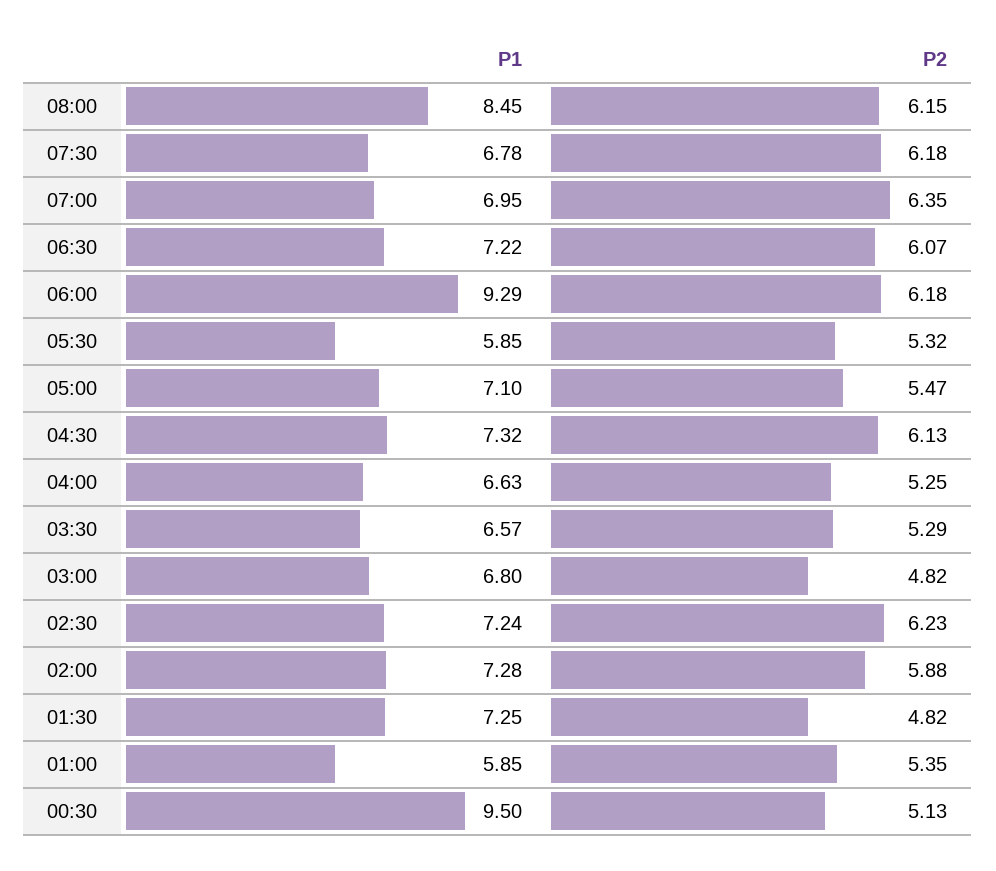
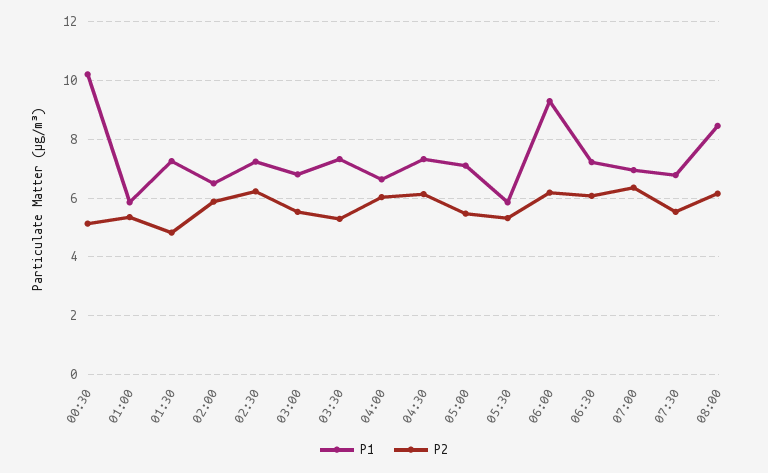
P2, 07:30: 6.18 -> 5.5
P2, 04:00: 5.25 -> 6
P1, 03:30: 6.57 -> 7.25
P2, 03:00: 4.82 -> 5.5
P1, 02:00: 7.28 -> 6.5
P1, 00:30: 9.5 -> 10.25

